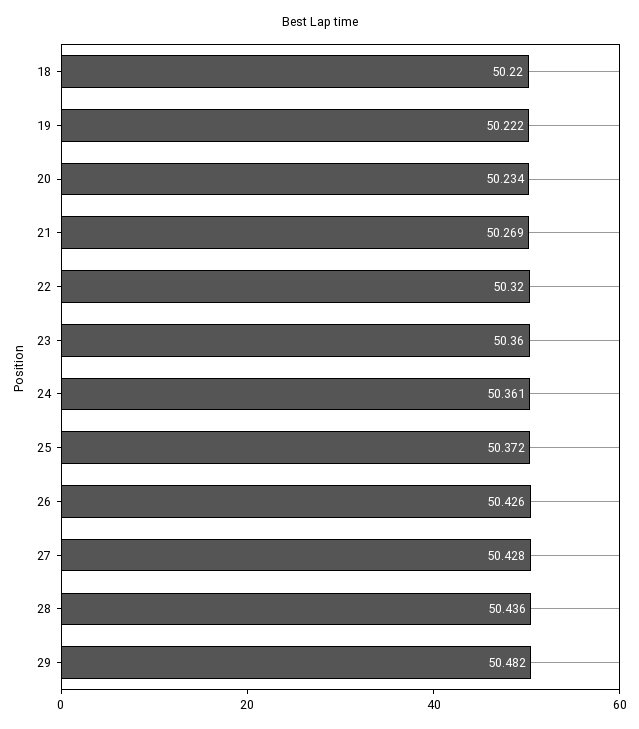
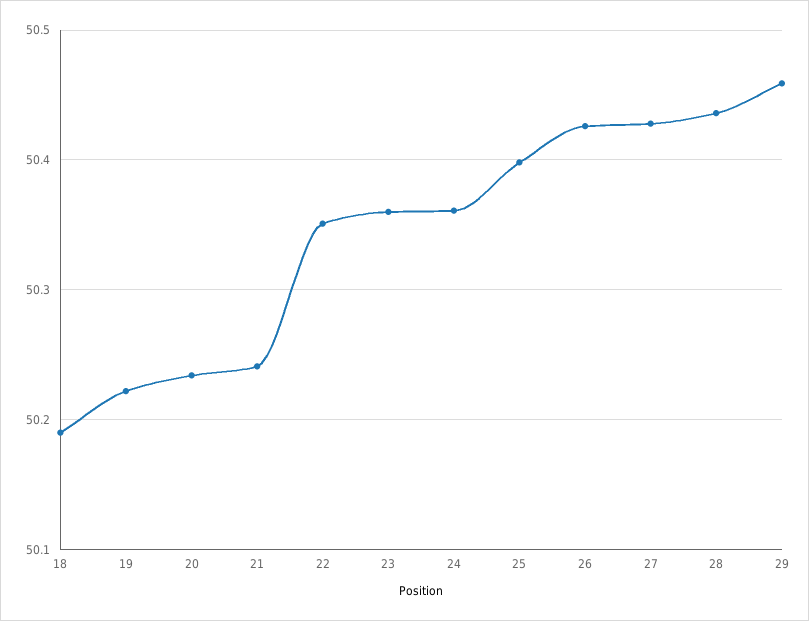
18: 50.22 -> 50.19
21: 50.269 -> 50.24
22: 50.32 -> 50.35
25: 50.372 -> 50.4
29: 50.482 -> 50.46

